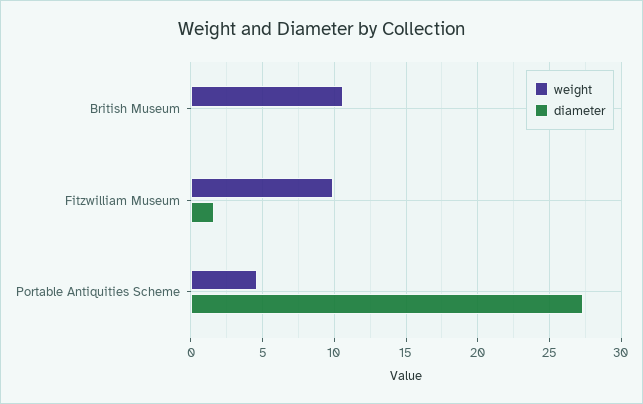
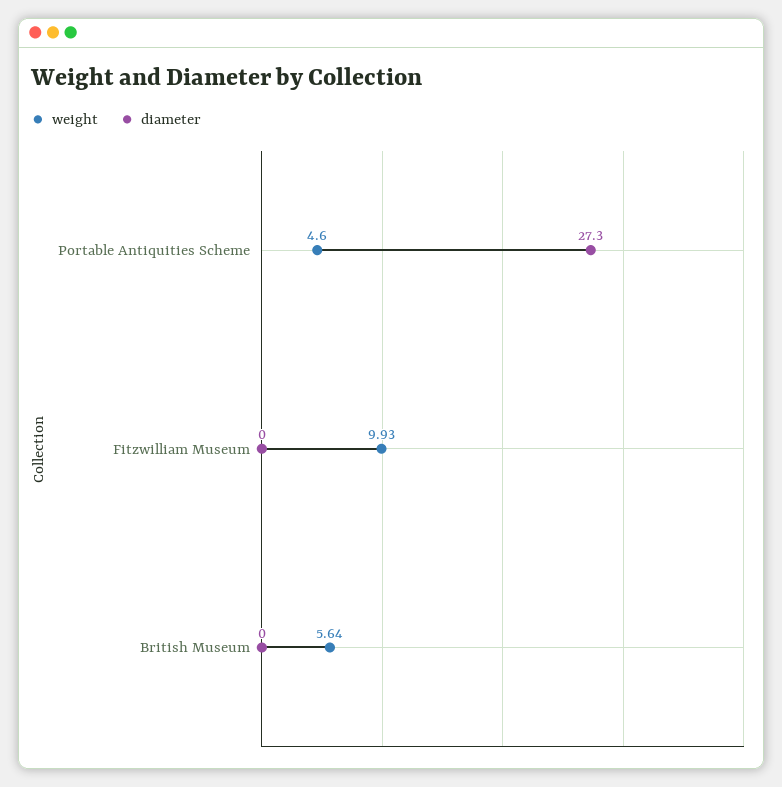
weight, British Museum: 10.5 -> 5.64
diameter, Fitzwilliam Museum: 1.5 -> 0

